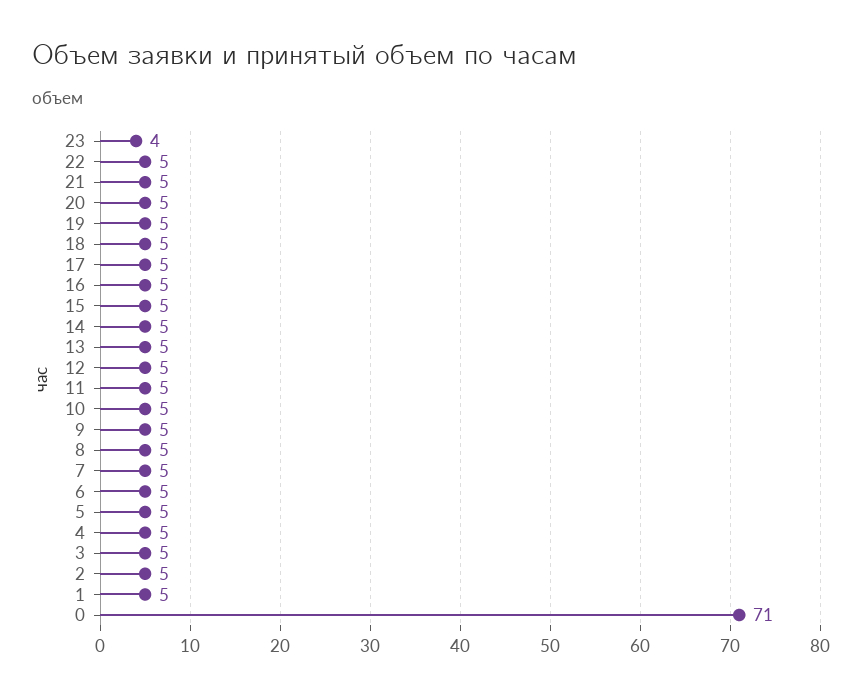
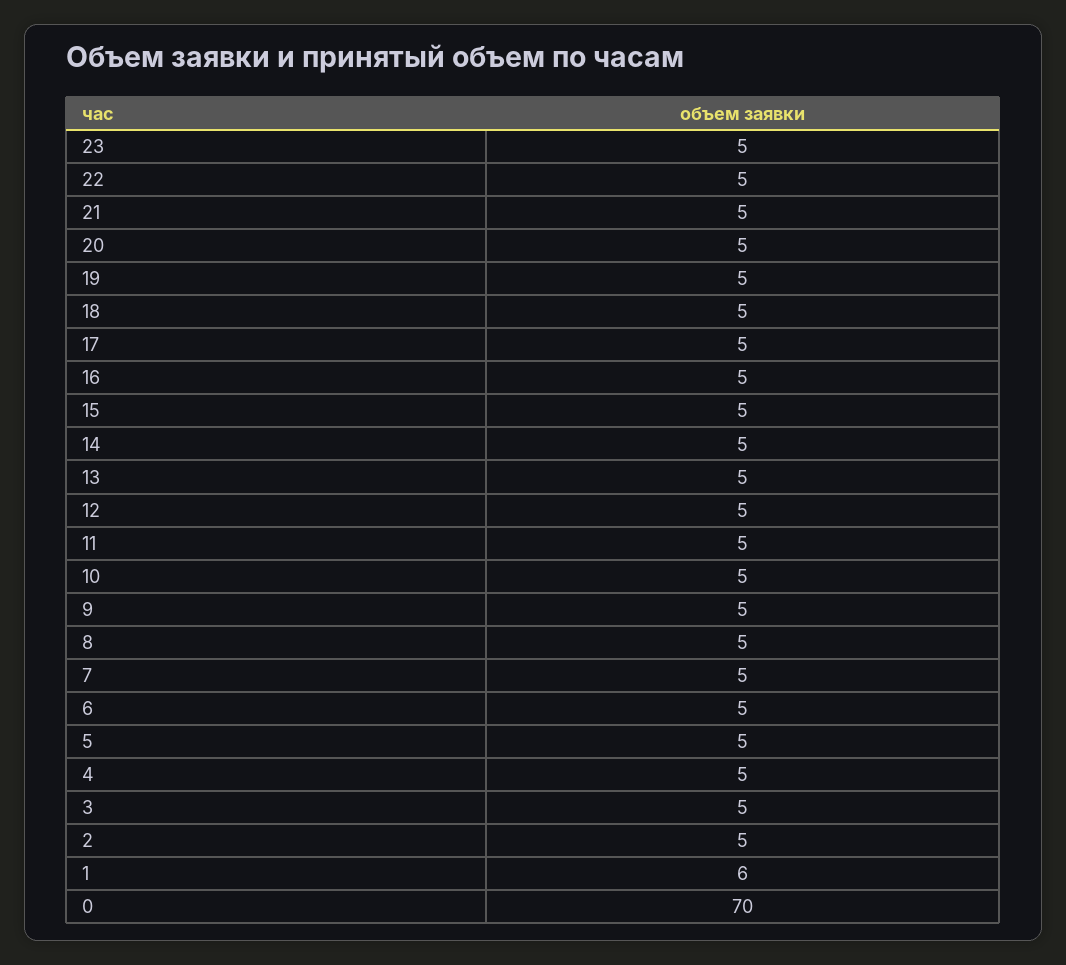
23: 4 -> 5
1: 5 -> 6
0: 71 -> 70

